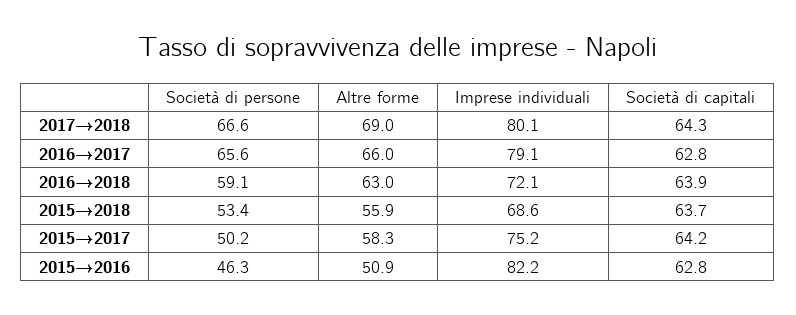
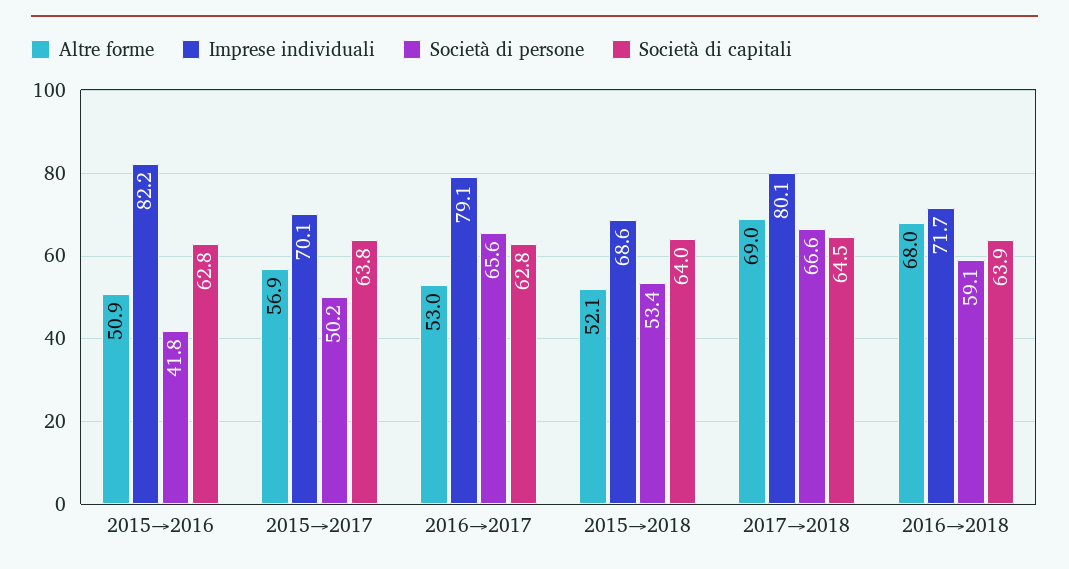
Società di capitali, 2017→2018: 64.3 -> 64.5
Altre forme, 2016→2017: 66 -> 53
Altre forme, 2016→2018: 63 -> 68
Imprese individuali, 2016→2018: 72.1 -> 71.7
Altre forme, 2015→2018: 55.9 -> 52.1
Società di capitali, 2015→2018: 63.7 -> 64
Altre forme, 2015→2017: 58.3 -> 56.9
Imprese individuali, 2015→2017: 75.2 -> 70.1
Società di capitali, 2015→2017: 64.2 -> 63.8
Società di persone, 2015→2016: 46.3 -> 41.8

